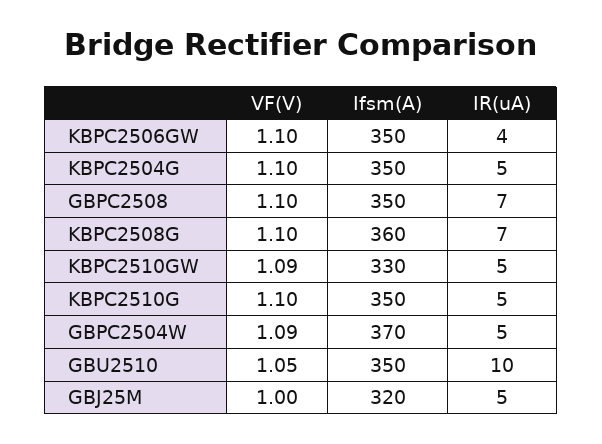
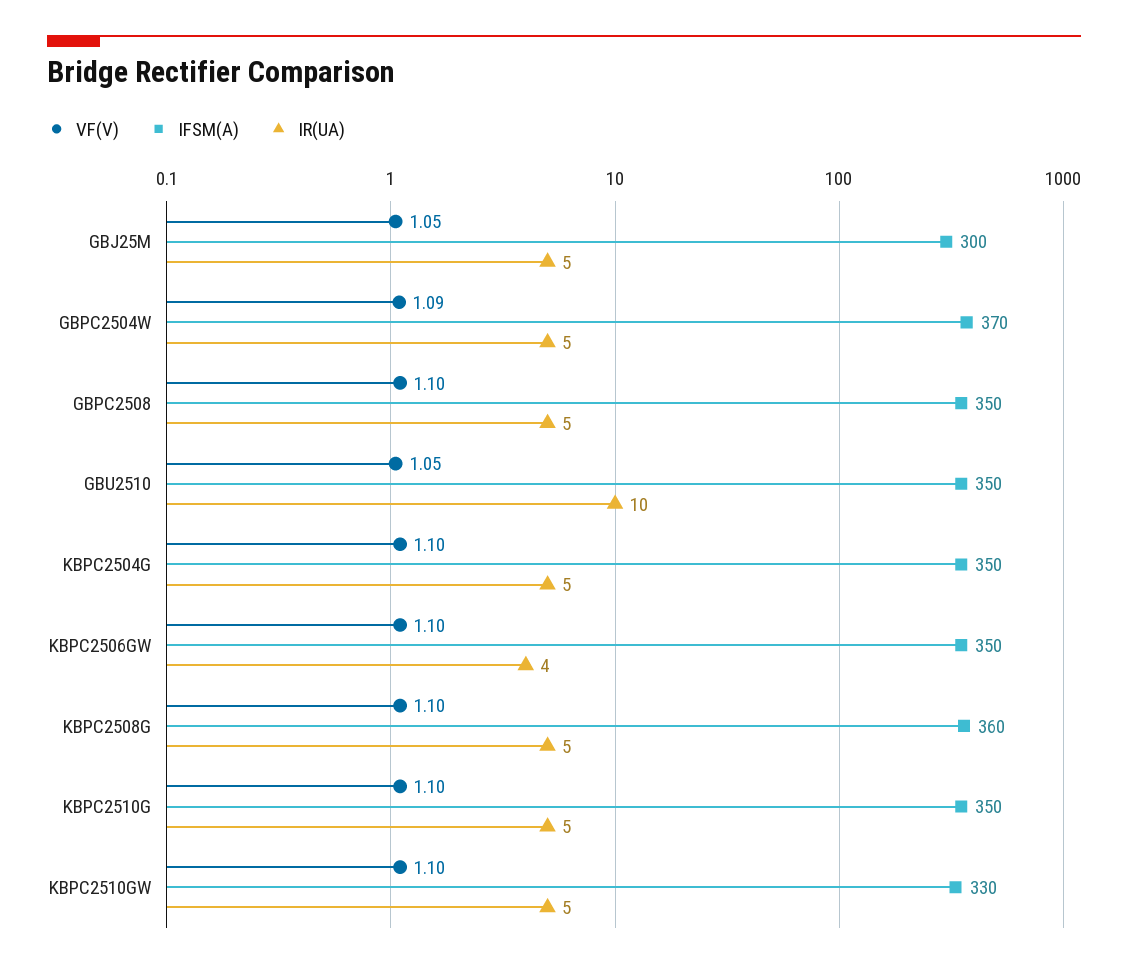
IR(uA), GBPC2508: 7 -> 5
IR(uA), KBPC2508G: 7 -> 5
VF(V), KBPC2510GW: 1.09 -> 1.1
VF(V), GBJ25M: 1 -> 1.05
Ifsm(A), GBJ25M: 320 -> 300

